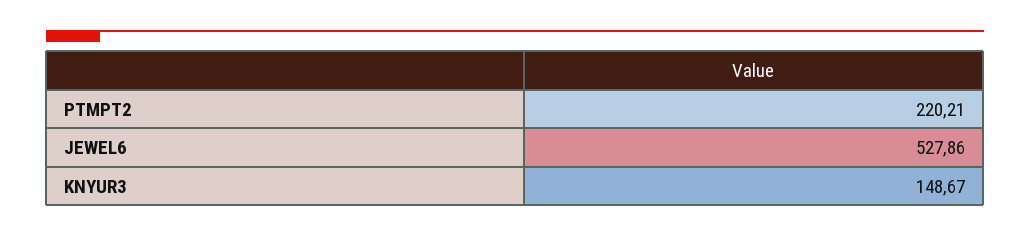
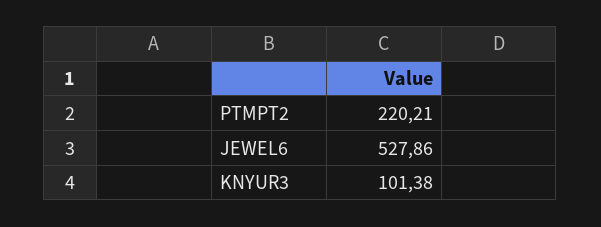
KNYUR3: 148.67 -> 101.38

